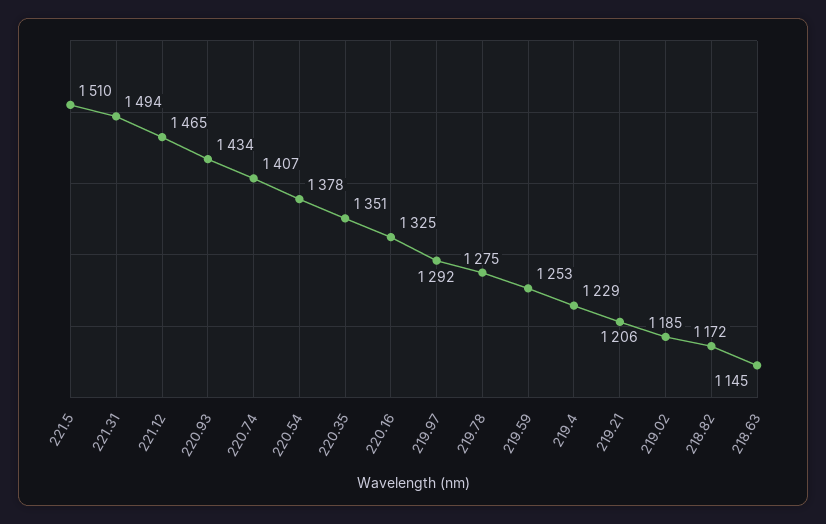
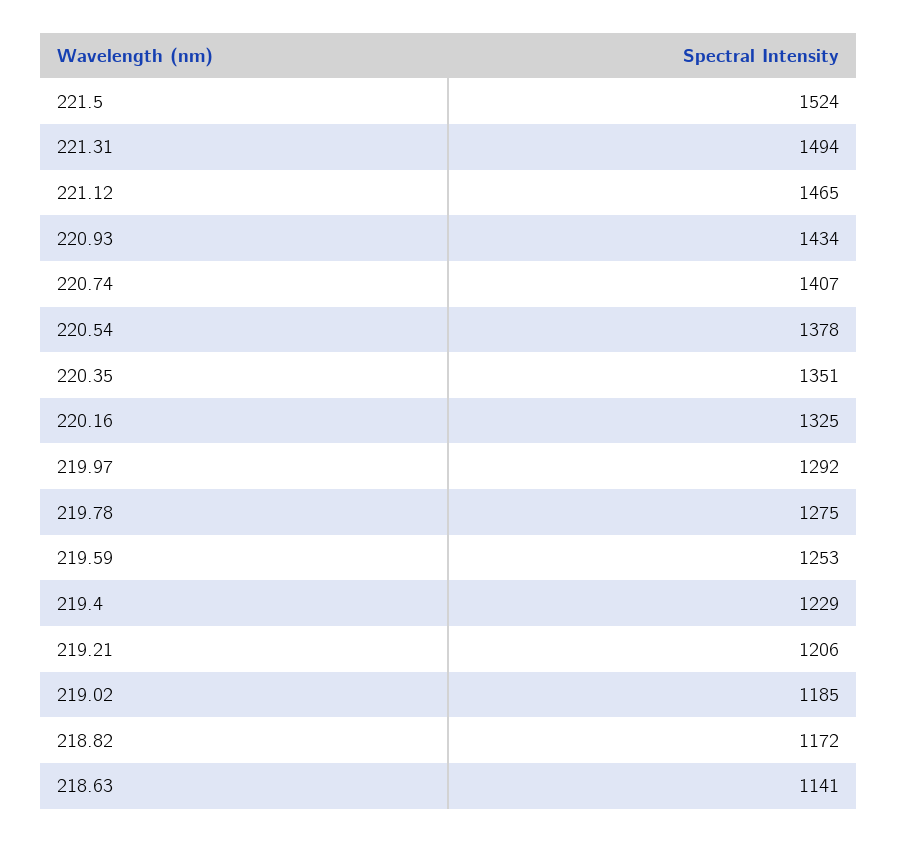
221.5: 1510 -> 1524
218.63: 1145 -> 1141

